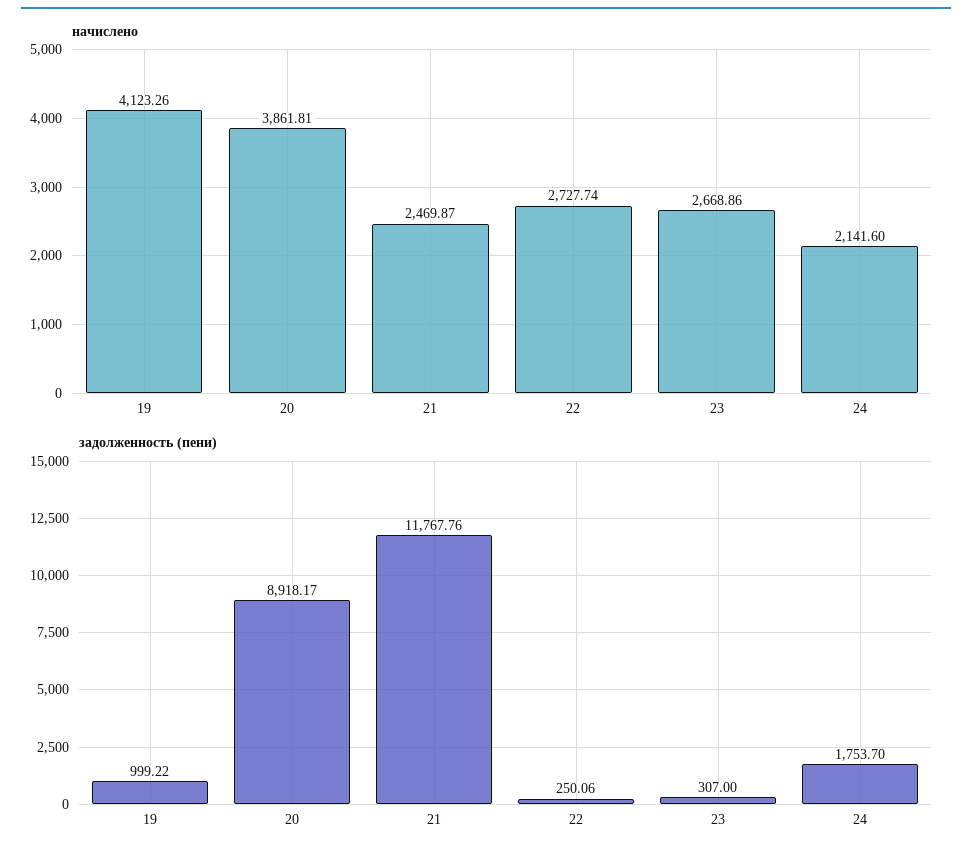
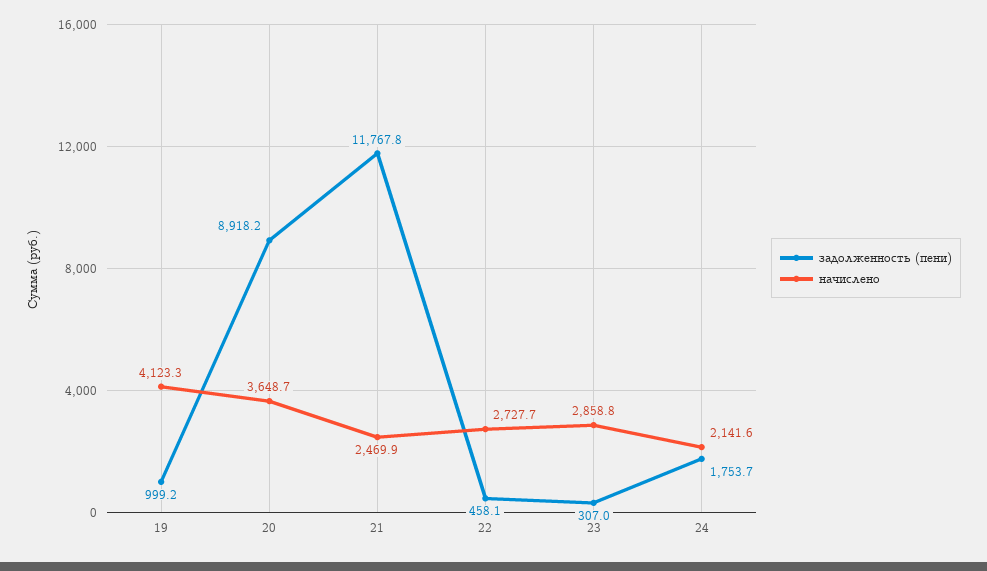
начислено, 20: 3861.81 -> 3648.7
начислено, 23: 2668.86 -> 2858.8
задолженность (пени), 22: 250.06 -> 458.1

